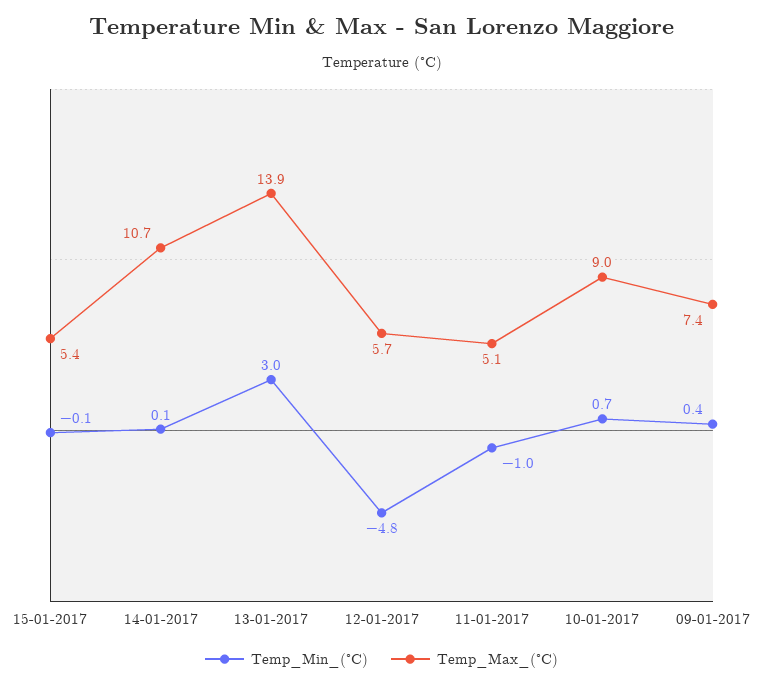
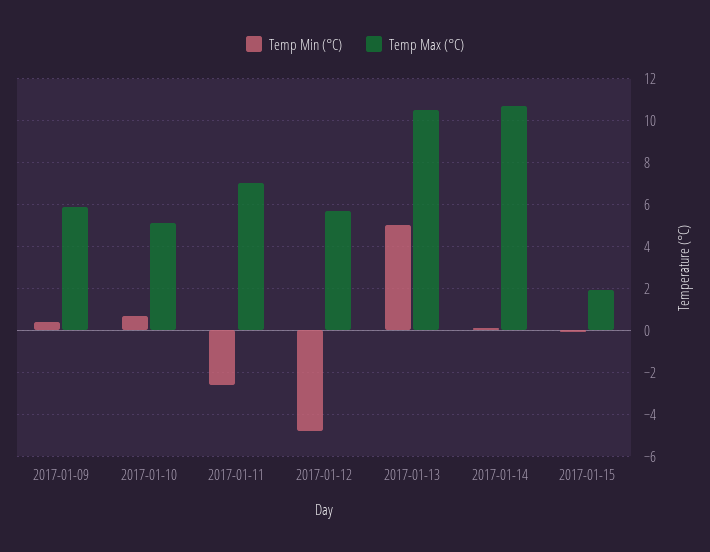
Temp_Max_(°C), 15-01-2017: 5.4 -> 2
Temp_Min_(°C), 13-01-2017: 3 -> 5
Temp_Max_(°C), 13-01-2017: 13.9 -> 10.5
Temp_Min_(°C), 11-01-2017: -1 -> -2.5
Temp_Max_(°C), 11-01-2017: 5.1 -> 7
Temp_Max_(°C), 10-01-2017: 9 -> 5
Temp_Max_(°C), 09-01-2017: 7.4 -> 6

